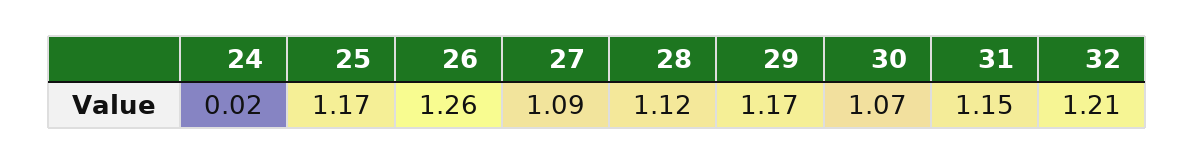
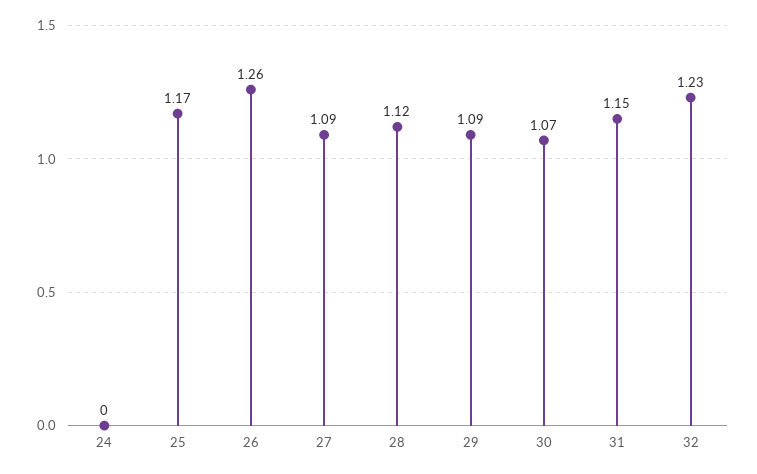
24: 0.02 -> 0
29: 1.17 -> 1.09
32: 1.21 -> 1.23

